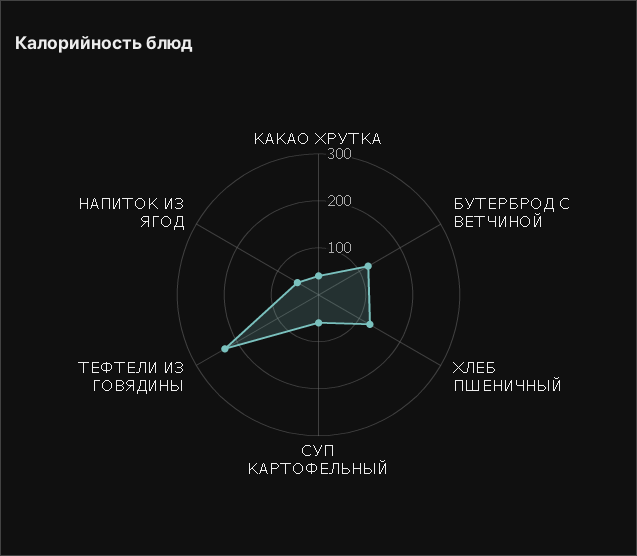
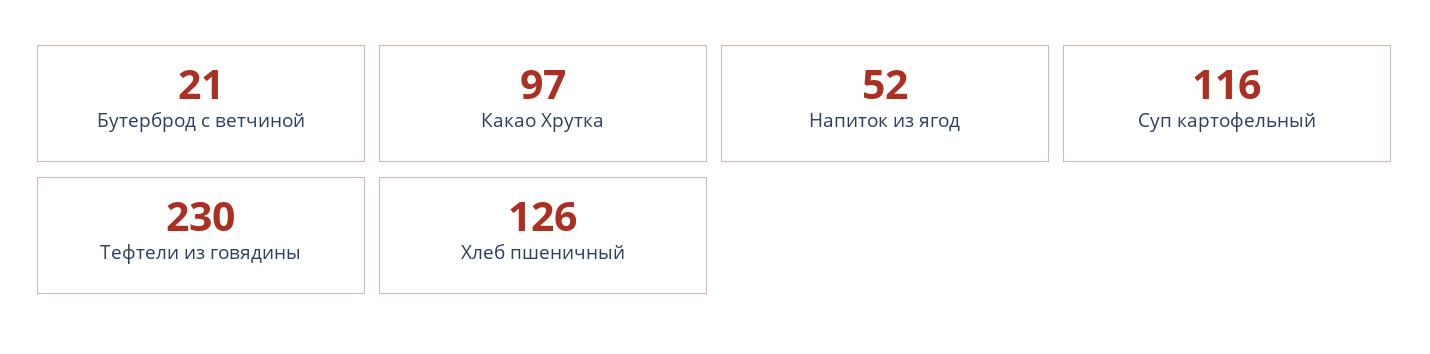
КАКАО ХРУТКА: 40 -> 97
БУТЕРБРОД С ВЕТЧИНОЙ: 120 -> 21
СУП КАРТОФЕЛЬНЫЙ: 60 -> 116

